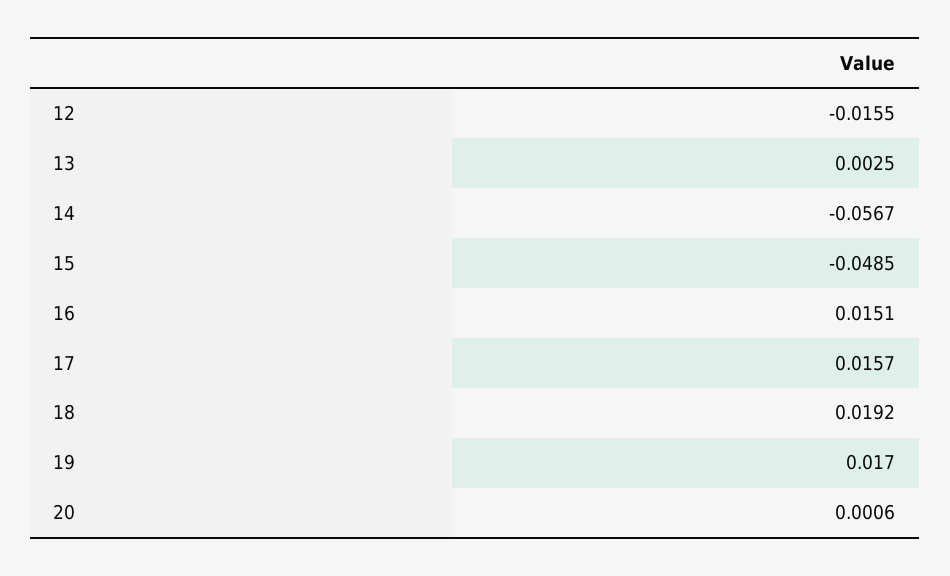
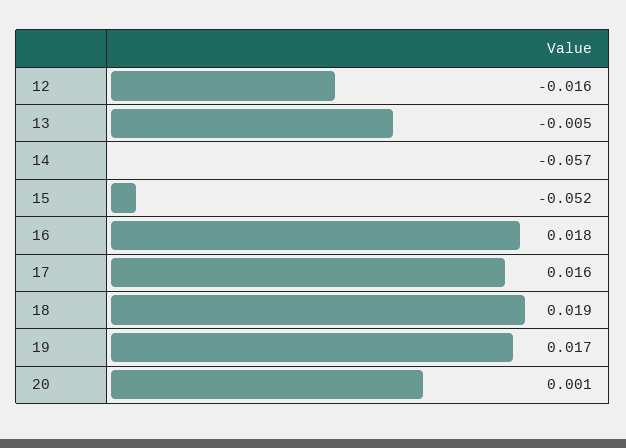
13: 0.0025 -> -0.005
15: -0.0485 -> -0.052
16: 0.0151 -> 0.018

